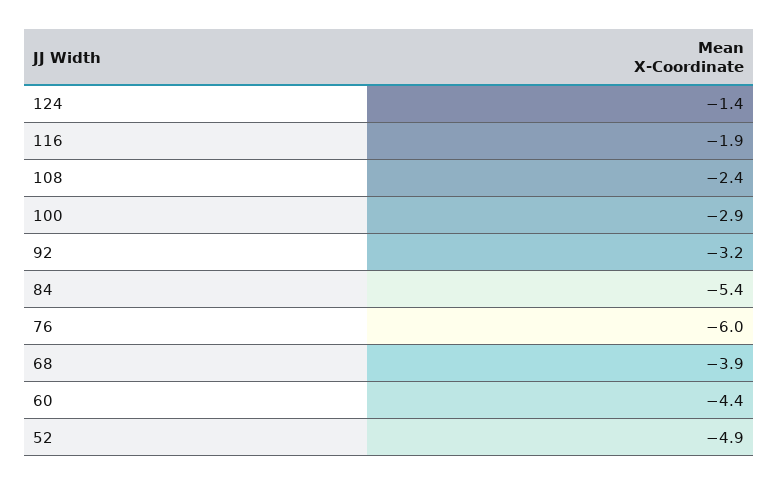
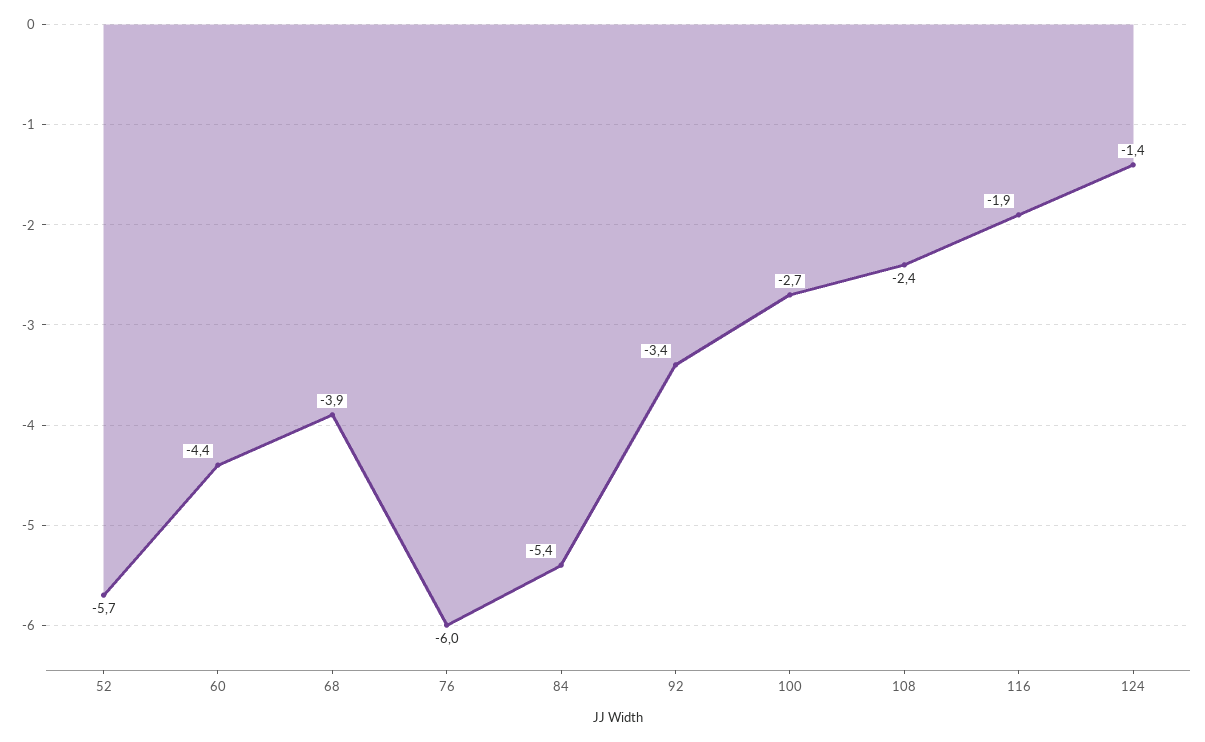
100: -2.9 -> -2.7
92: -3.2 -> -3.4
52: -4.9 -> -5.7

